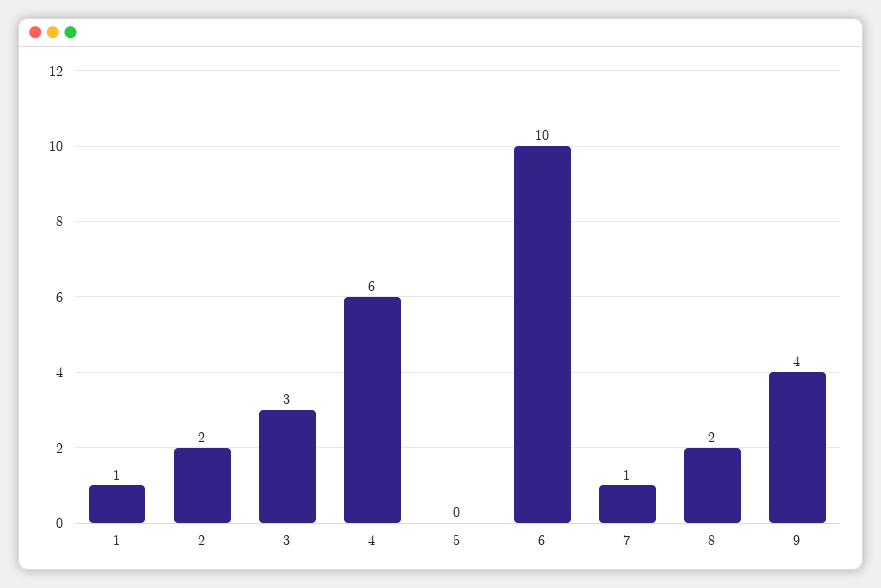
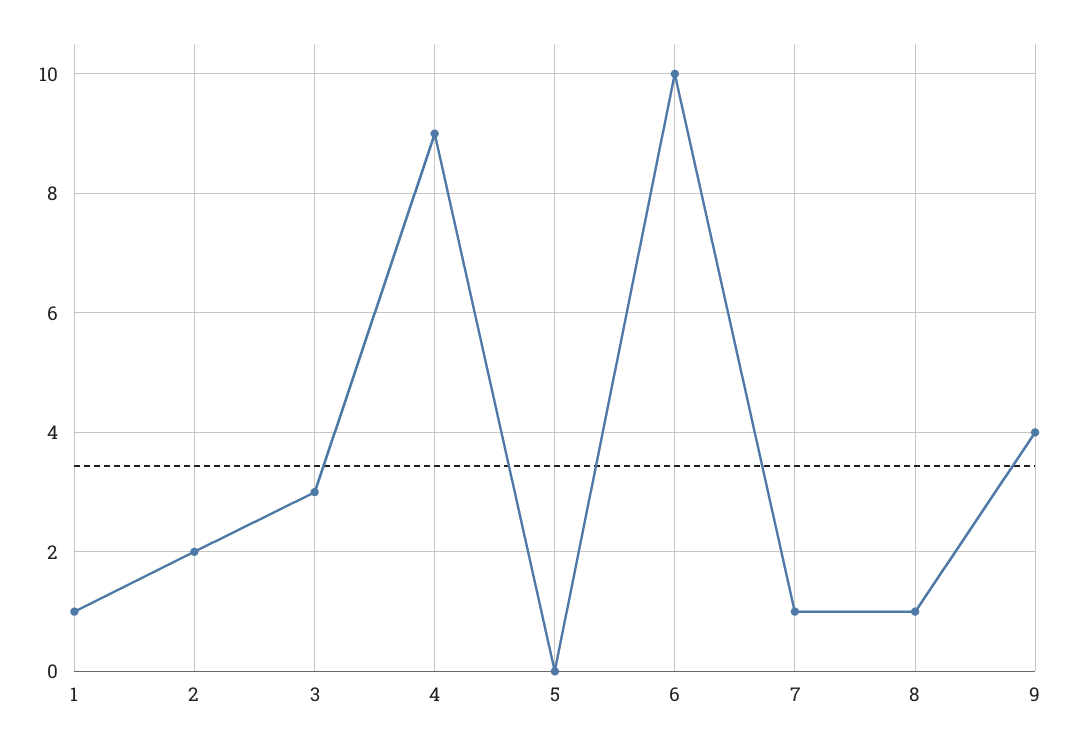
4: 6 -> 9
8: 2 -> 1

